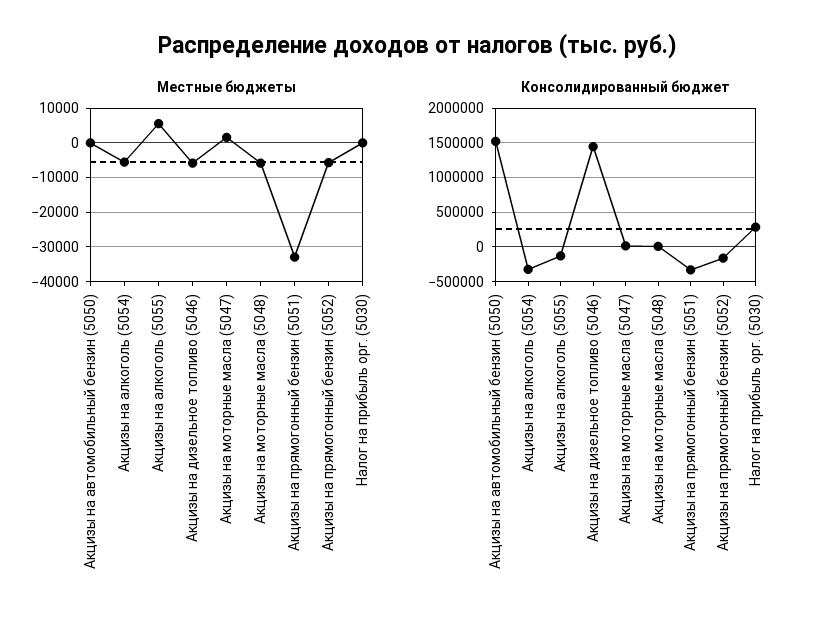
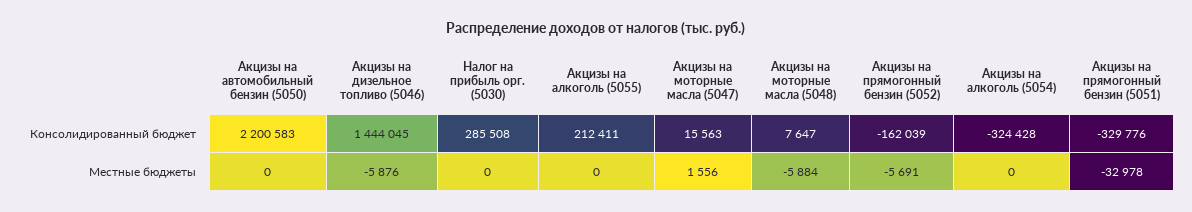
Местные бюджеты, Акцизы на алкоголь (5054): -6000 -> 0
Местные бюджеты, Акцизы на алкоголь (5055): 6000 -> 0
Консолидированный бюджет, Акцизы на автомобильный бензин (5050): 1500000 -> 2200583
Консолидированный бюджет, Акцизы на алкоголь (5055): -100000 -> 212411

